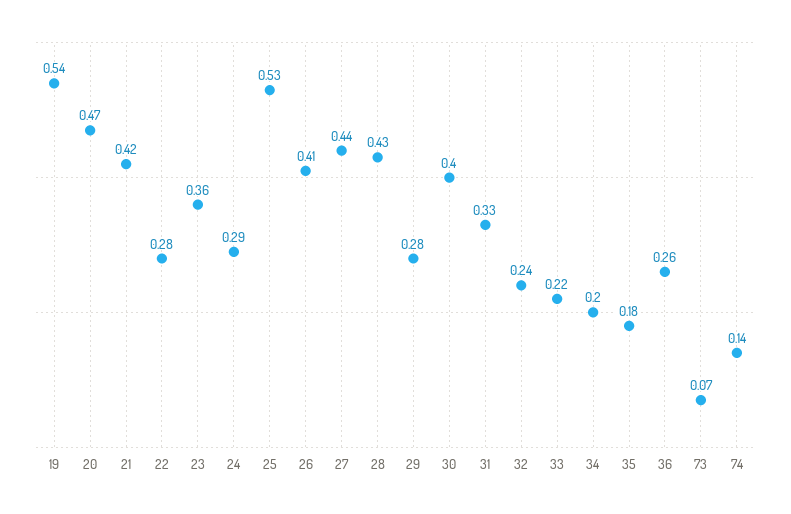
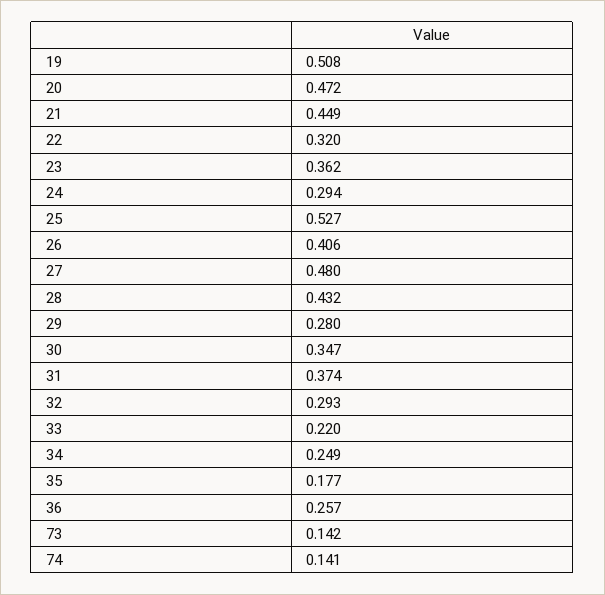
19: 0.54 -> 0.508
21: 0.42 -> 0.449
22: 0.28 -> 0.32
27: 0.44 -> 0.48
30: 0.4 -> 0.347
31: 0.33 -> 0.374
32: 0.24 -> 0.293
34: 0.2 -> 0.249
73: 0.07 -> 0.142

